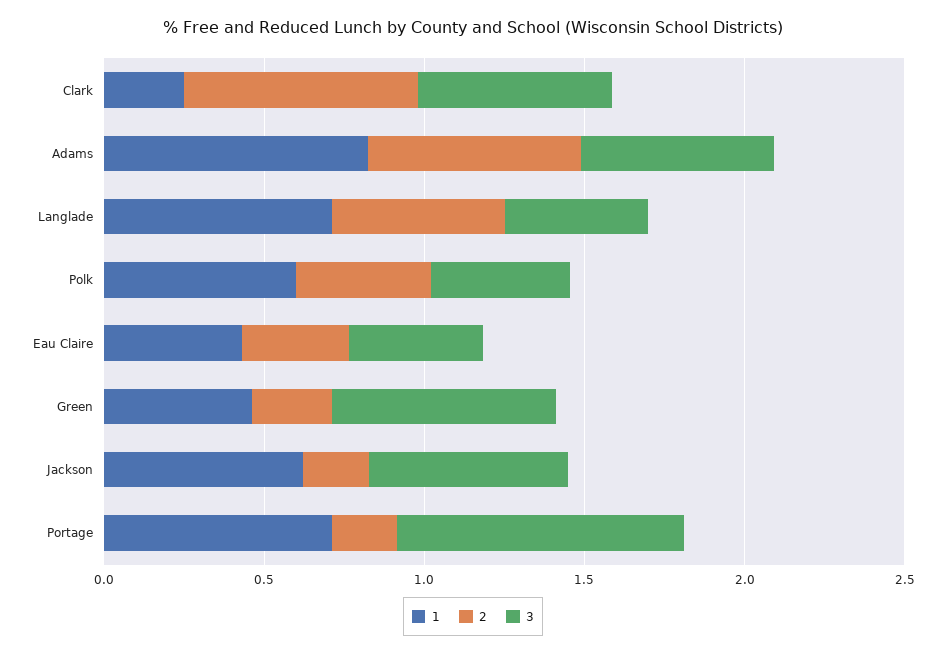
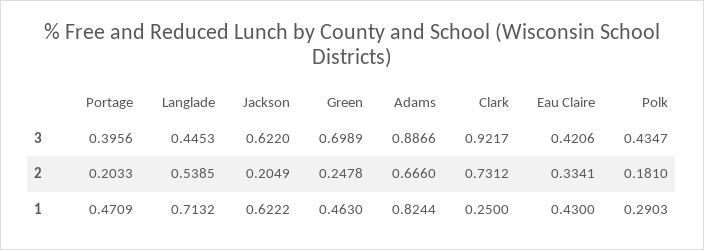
3, Clark: 0.6 -> 0.9217
3, Adams: 0.6 -> 0.8866
1, Polk: 0.6 -> 0.2903
2, Polk: 0.4 -> 0.181
1, Portage: 0.7 -> 0.4709
3, Portage: 0.9 -> 0.3956

